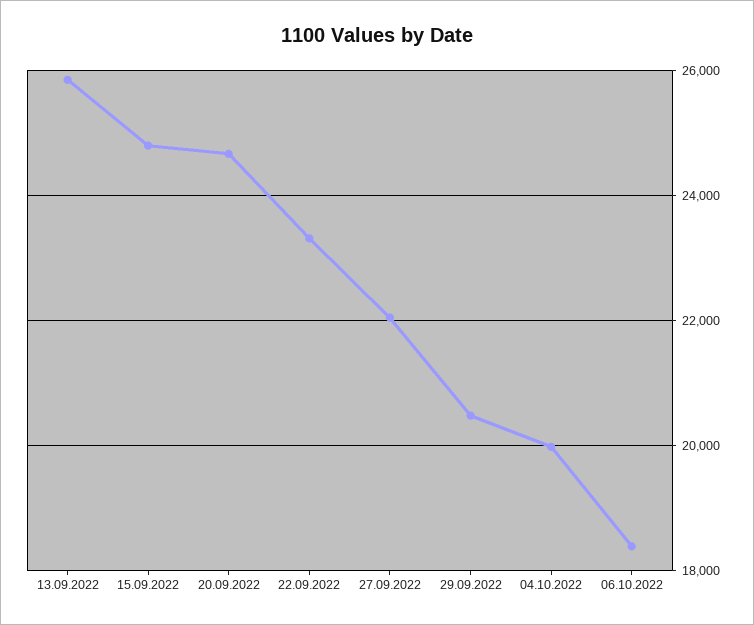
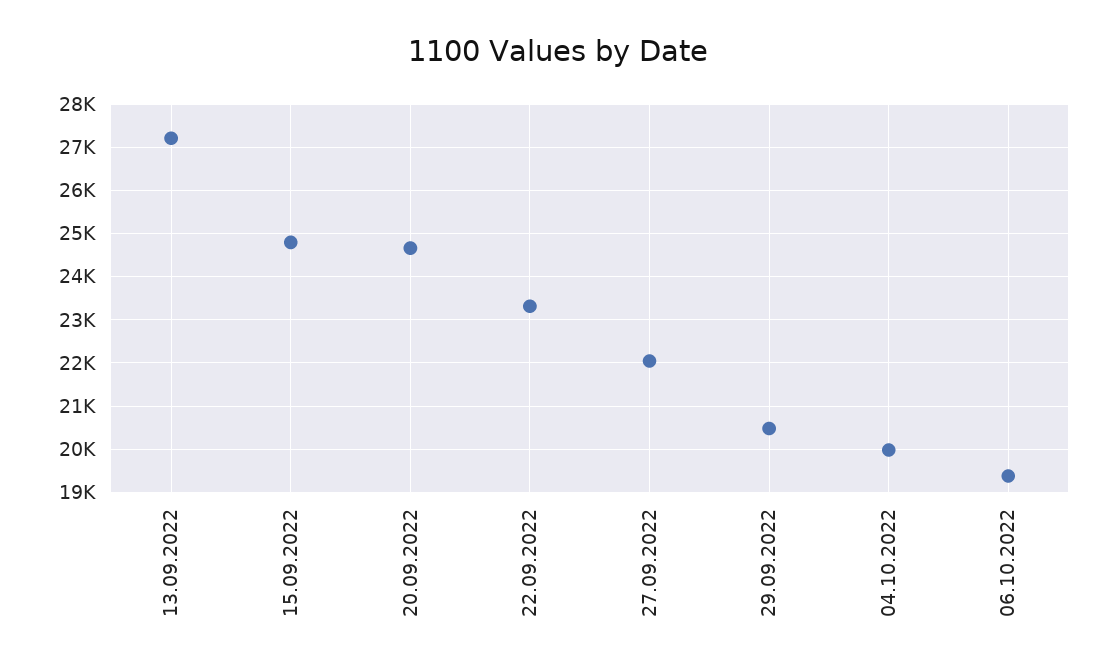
13.09.2022: 25800 -> 27200
06.10.2022: 18400 -> 19400

